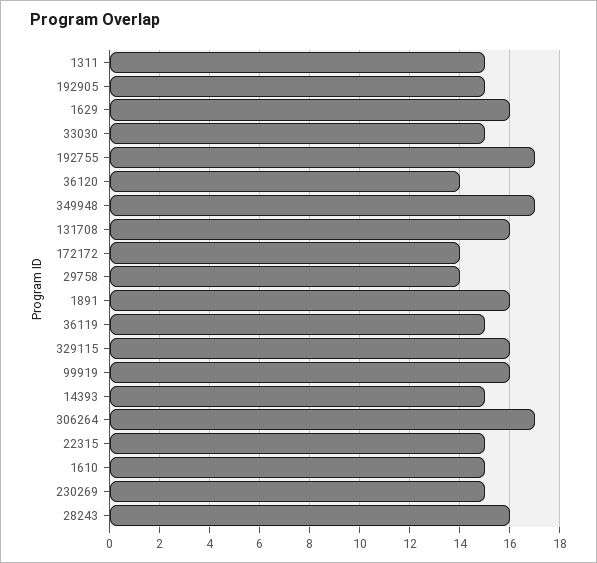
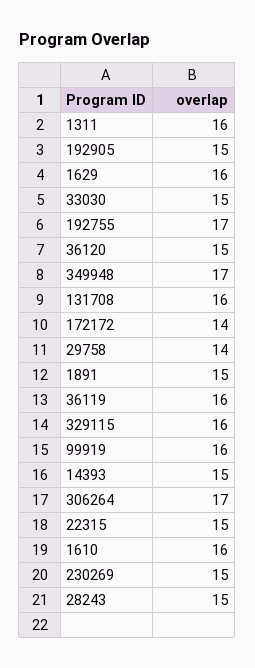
1311: 15 -> 16
36120: 14 -> 15
1891: 16 -> 15
36119: 15 -> 16
1610: 15 -> 16
28243: 16 -> 15

